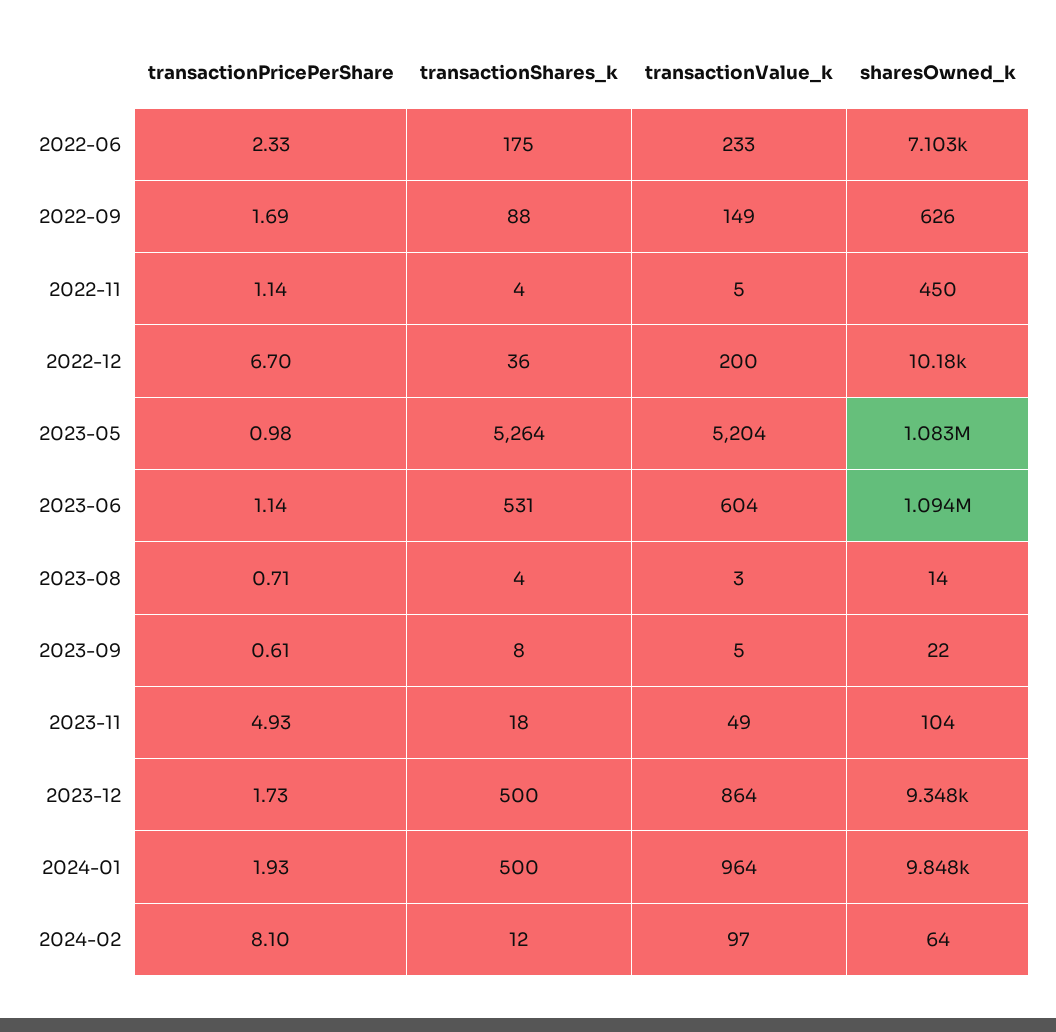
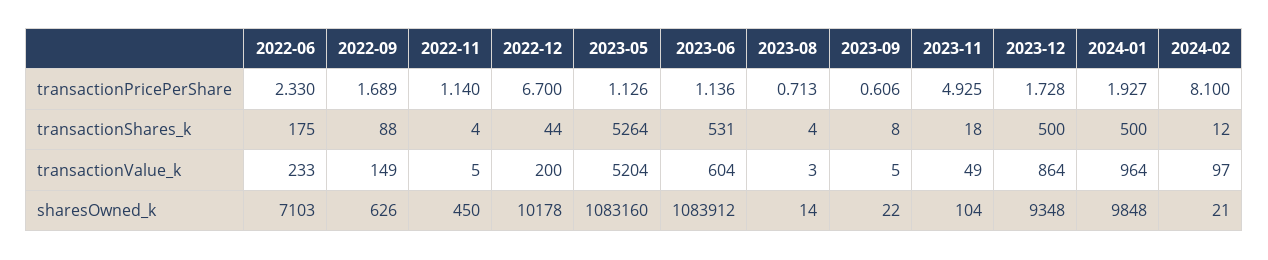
transactionShares_k, 2022-12: 36 -> 44
transactionPricePerShare, 2023-05: 0.98 -> 1.126
sharesOwned_k, 2023-06: 1094000 -> 1083912
sharesOwned_k, 2024-02: 64 -> 21

